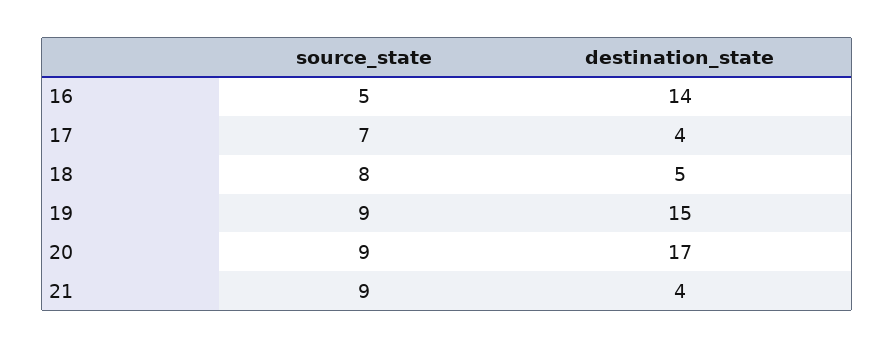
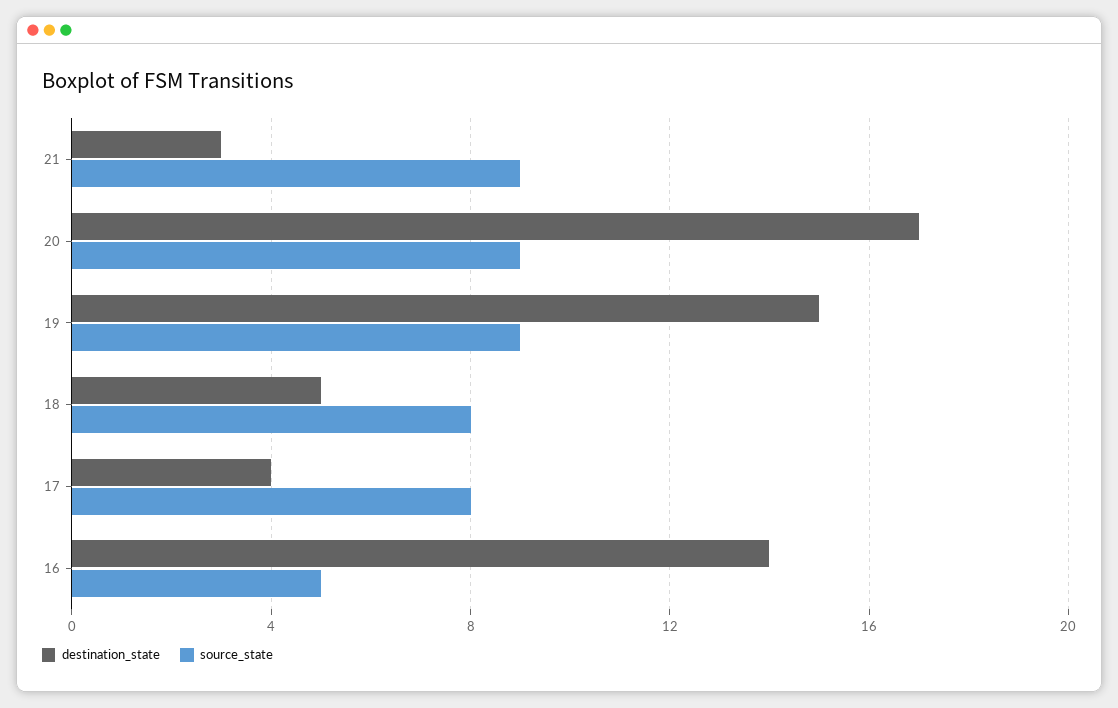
source_state, 17: 7 -> 8
destination_state, 21: 4 -> 3

